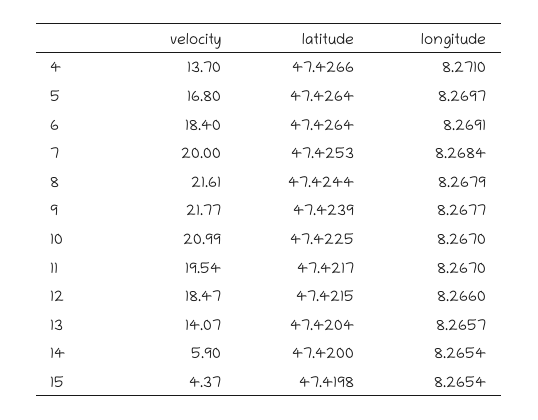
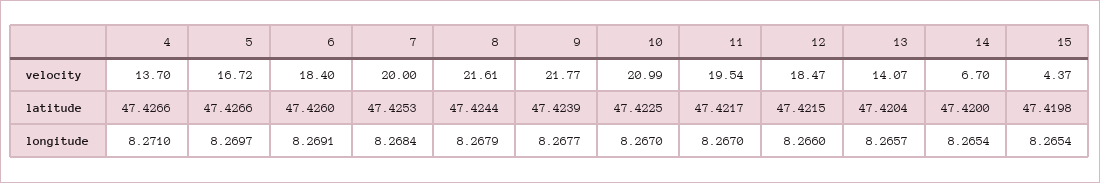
velocity, 5: 16.8 -> 16.72
latitude, 5: 47.4264 -> 47.4266
latitude, 6: 47.4264 -> 47.426
velocity, 14: 5.9 -> 6.7

